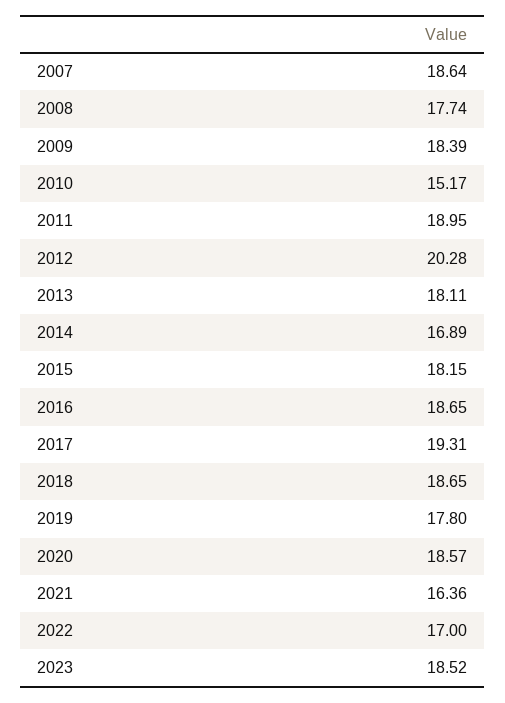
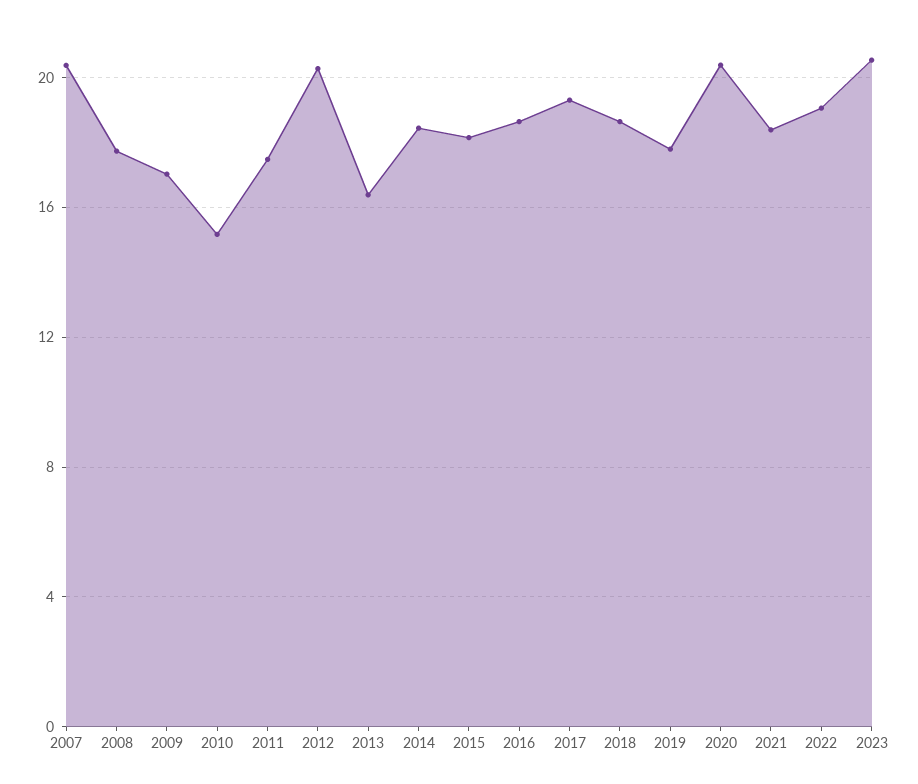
2007: 18.64 -> 20.5
2009: 18.39 -> 17
2011: 18.95 -> 17.5
2013: 18.11 -> 16.5
2014: 16.89 -> 18.5
2020: 18.57 -> 20.5
2021: 16.36 -> 18.5
2022: 17 -> 19
2023: 18.52 -> 20.5

